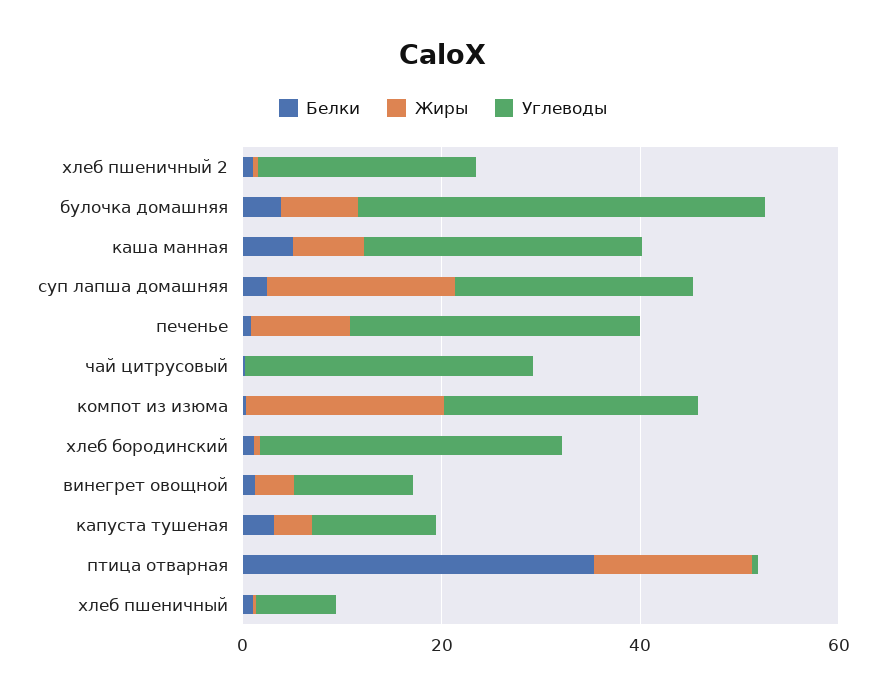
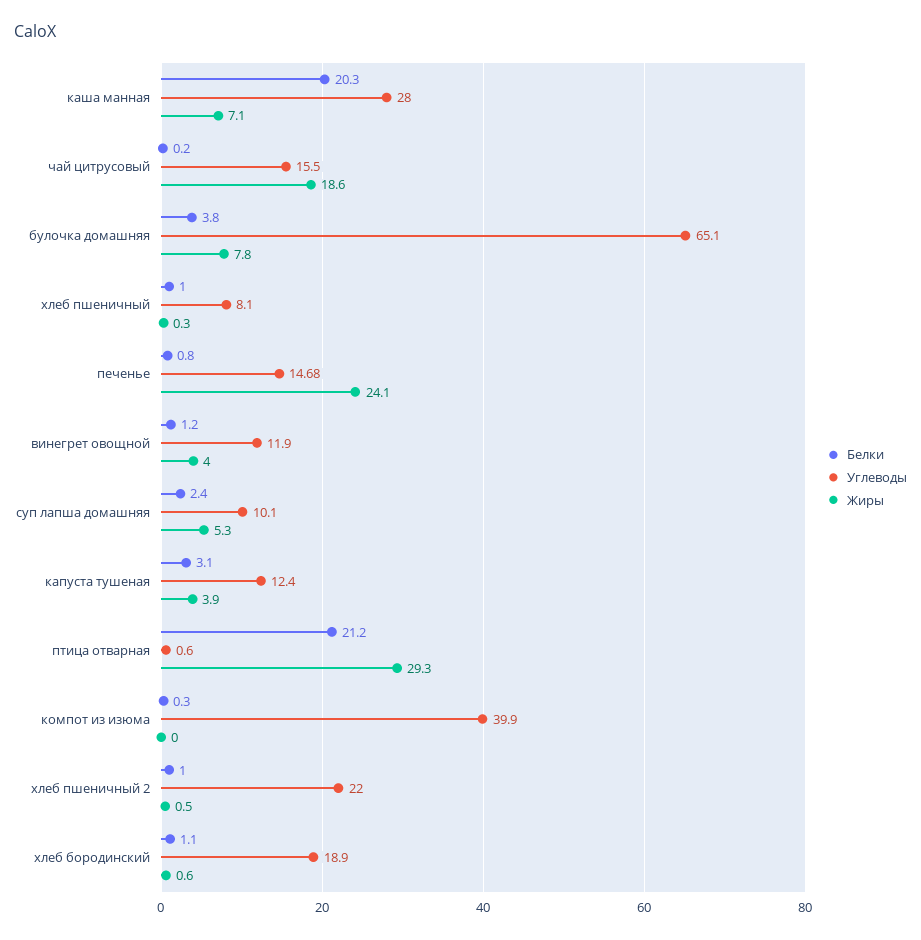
Углеводы, булочка домашняя: 40 -> 65.1
Белки, каша манная: 5 -> 20.3
Жиры, суп лапша домашняя: 20 -> 5.3
Углеводы, суп лапша домашняя: 25 -> 10.1
Жиры, печенье: 10 -> 24.1
Углеводы, печенье: 30 -> 14.68
Жиры, чай цитрусовый: 0 -> 18.6
Углеводы, чай цитрусовый: 30 -> 15.5
Жиры, компот из изюма: 20 -> 0
Углеводы, компот из изюма: 25 -> 39.9
Углеводы, хлеб бородинский: 30 -> 18.9
Белки, птица отварная: 35 -> 21.2
Жиры, птица отварная: 15 -> 29.3

